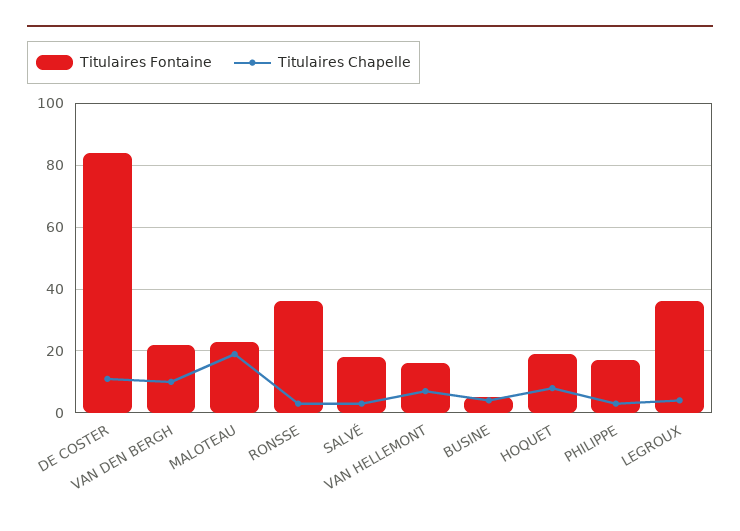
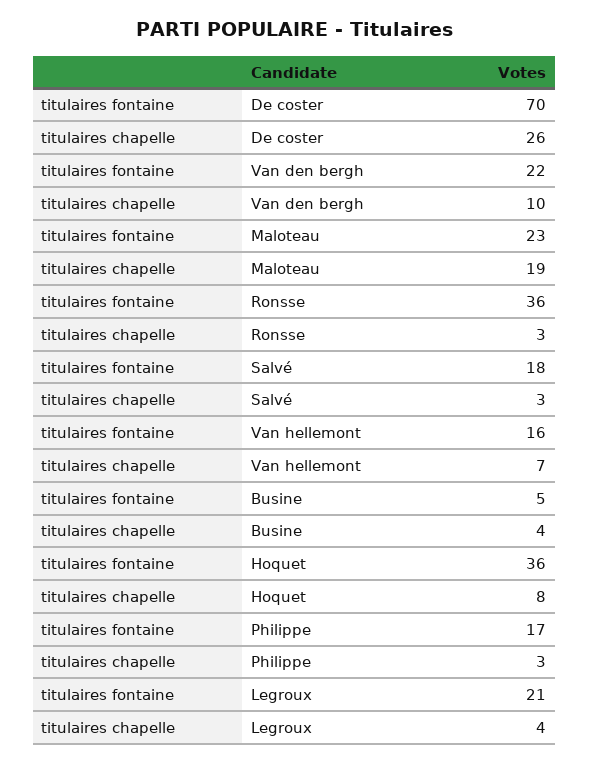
Titulaires Fontaine, DE COSTER: 85 -> 70
Titulaires Chapelle, DE COSTER: 10 -> 26
Titulaires Fontaine, HOQUET: 20 -> 36
Titulaires Fontaine, LEGROUX: 35 -> 21

